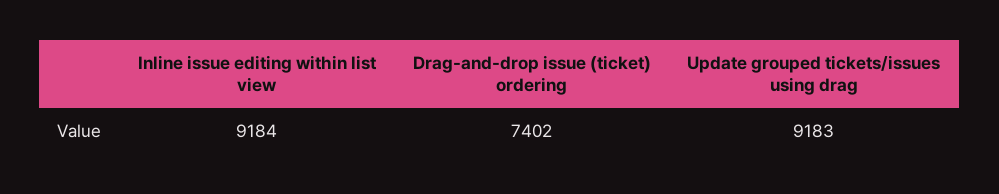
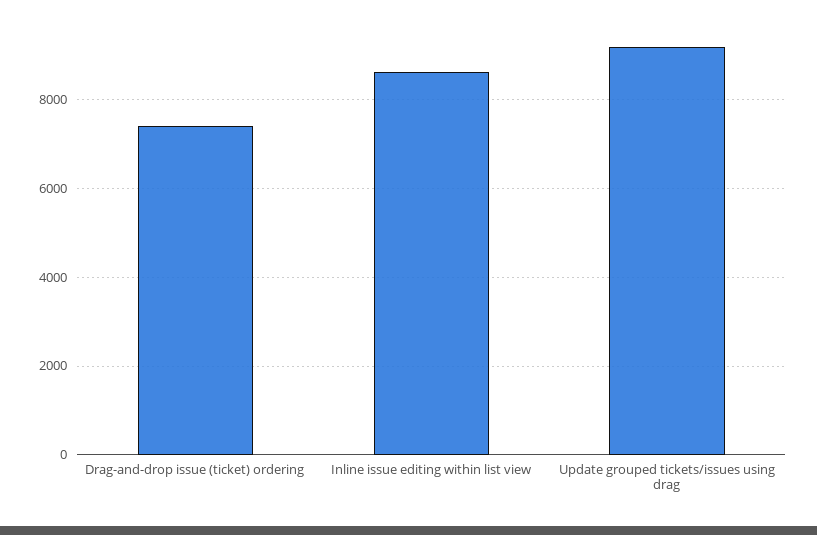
Inline issue editing within list view: 9184 -> 8600

